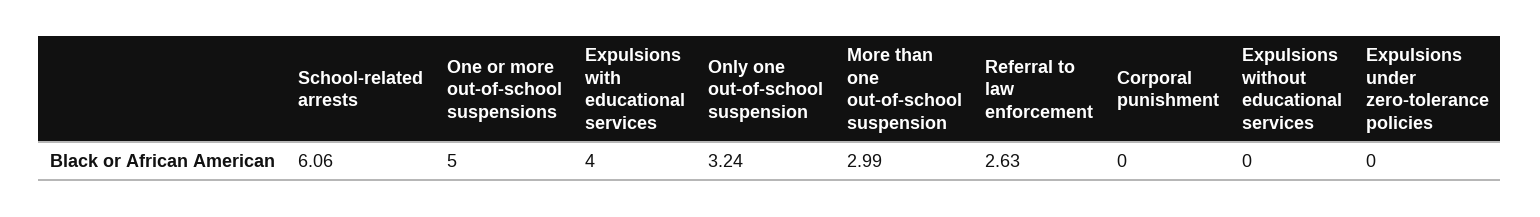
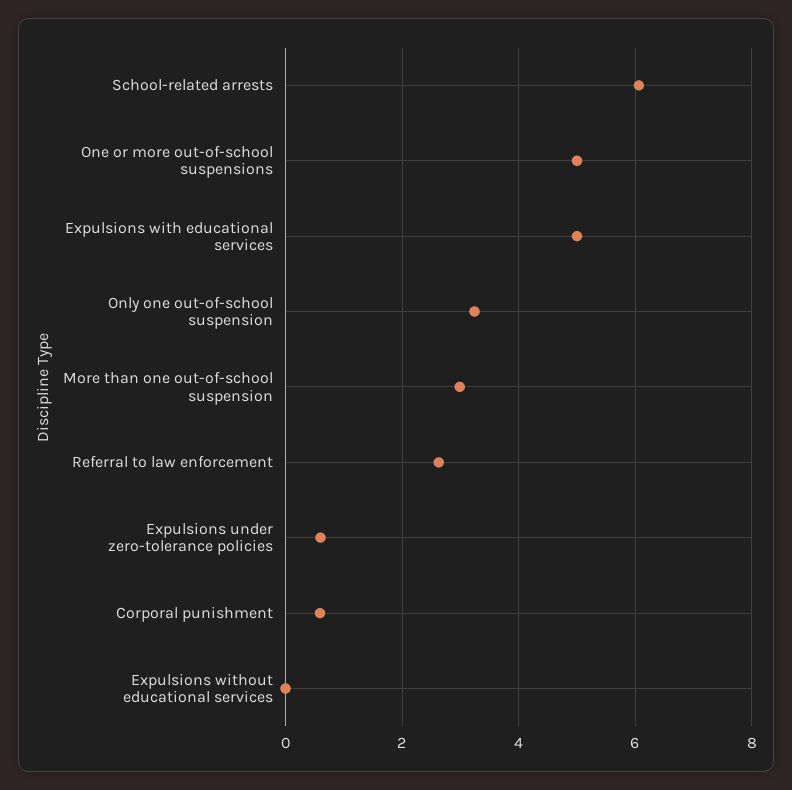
Expulsions with educational services: 4 -> 5
Corporal punishment: 0 -> 0.6
Expulsions under zero-tolerance policies: 0 -> 0.6

